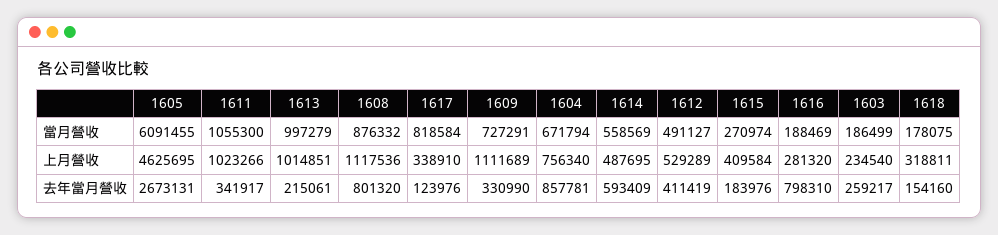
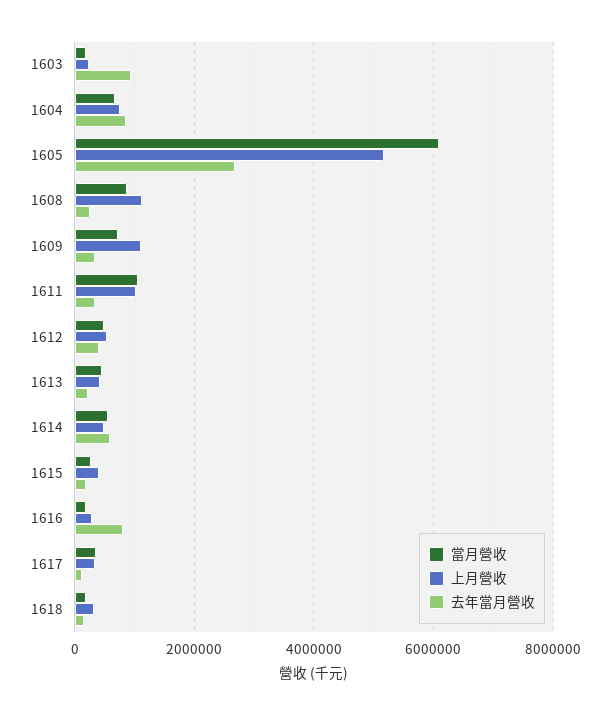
當月營收, 1613: 997279 -> 400000
當月營收, 1617: 818584 -> 400000
上月營收, 1605: 4625695 -> 5200000
上月營收, 1613: 1014851 -> 400000
去年當月營收, 1608: 801320 -> 200000
去年當月營收, 1603: 259217 -> 1000000

